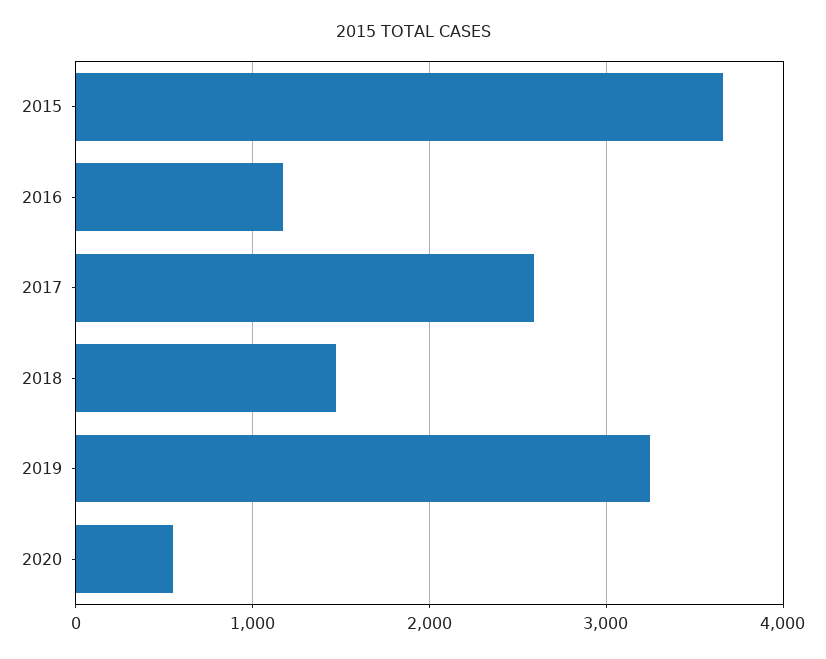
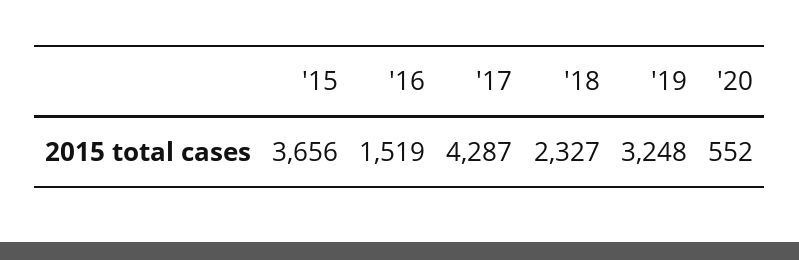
2016: 1200 -> 1519
2017: 2600 -> 4287
2018: 1500 -> 2327

